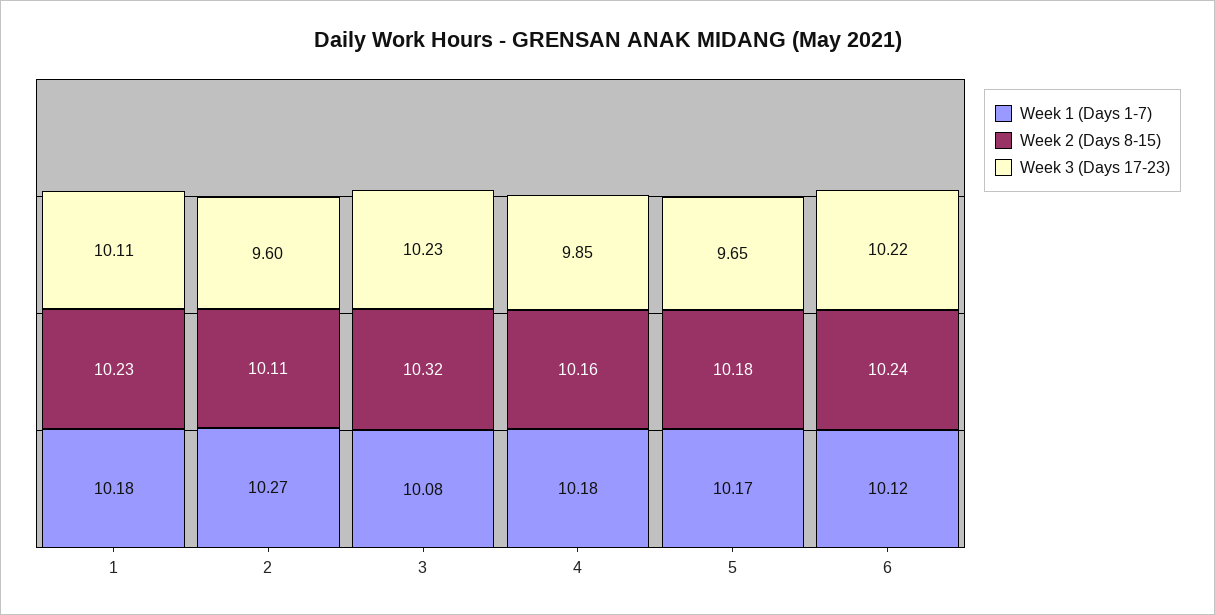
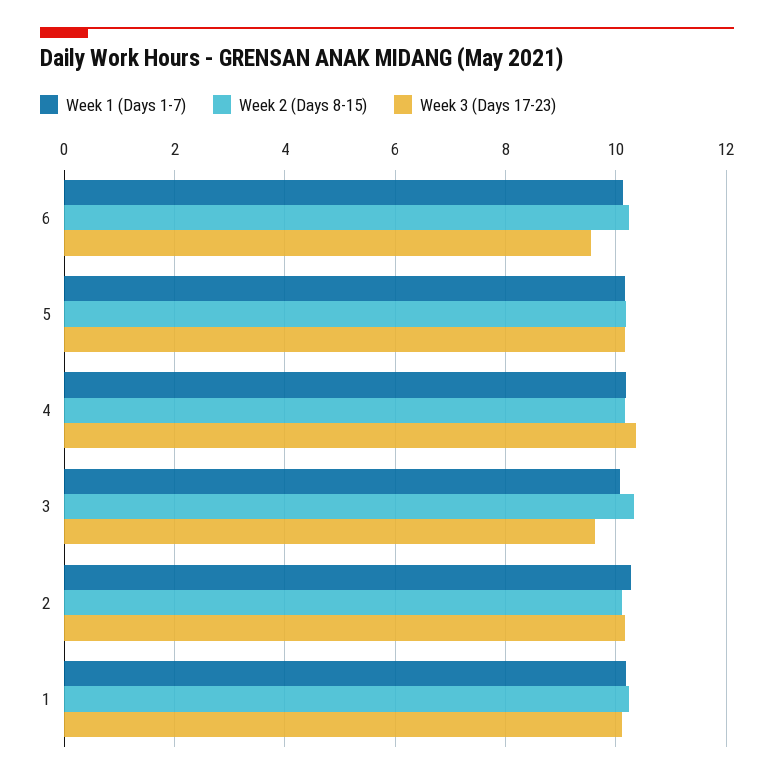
Week 3 (Days 17-23), 2: 9.6 -> 10.2
Week 3 (Days 17-23), 3: 10.23 -> 9.6
Week 3 (Days 17-23), 4: 9.85 -> 10.4
Week 3 (Days 17-23), 5: 9.65 -> 10.2
Week 3 (Days 17-23), 6: 10.22 -> 9.6

